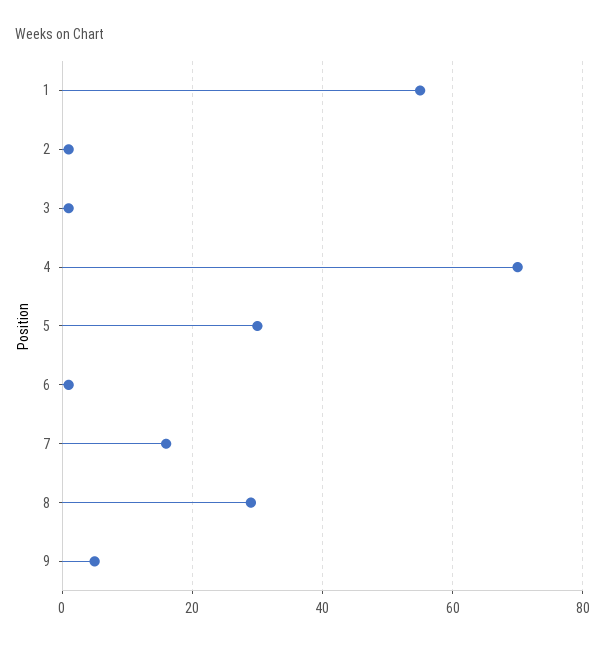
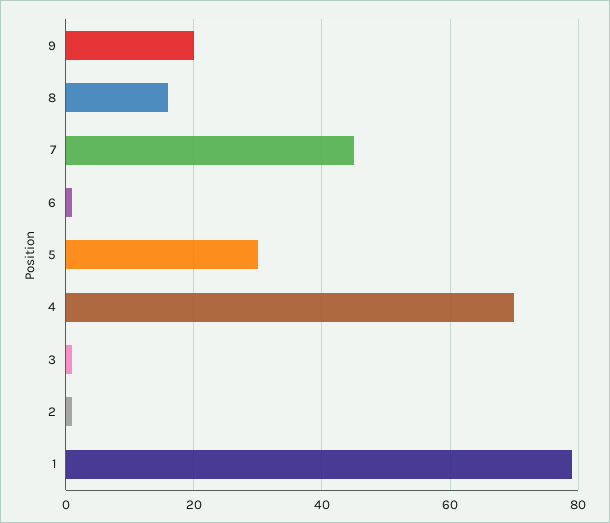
1: 55 -> 80
7: 15 -> 45
8: 30 -> 15
9: 5 -> 20

